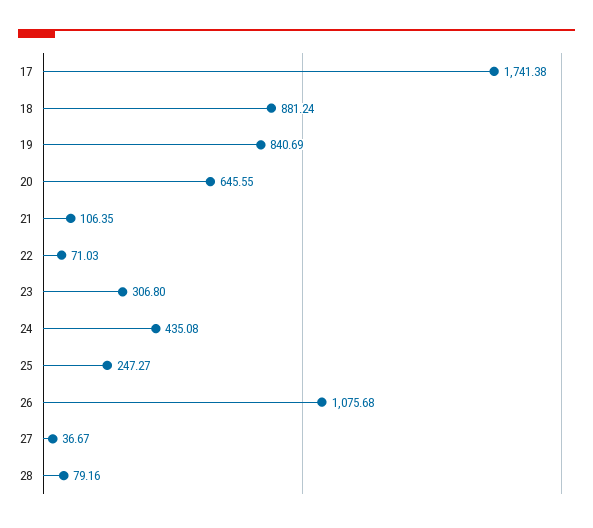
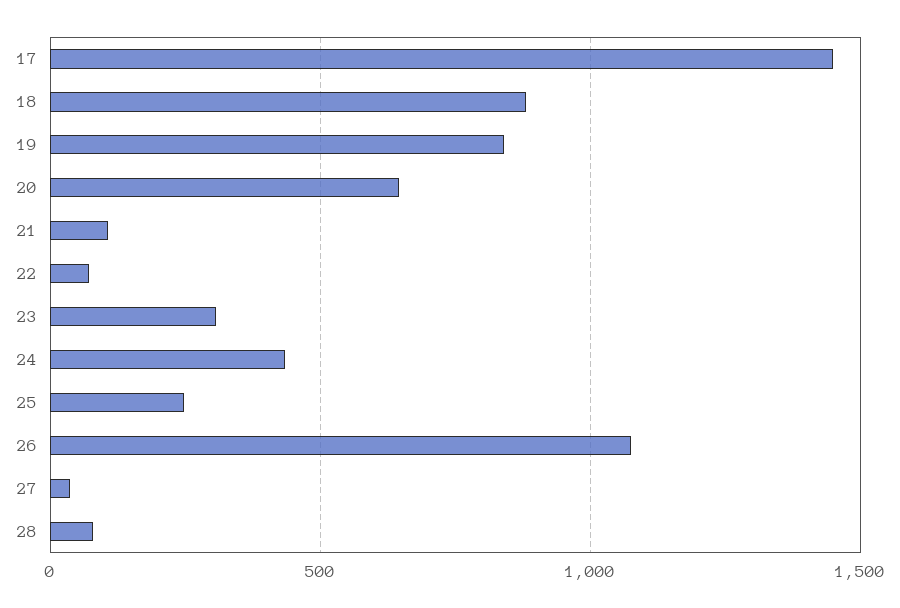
17: 1741.38 -> 1450

